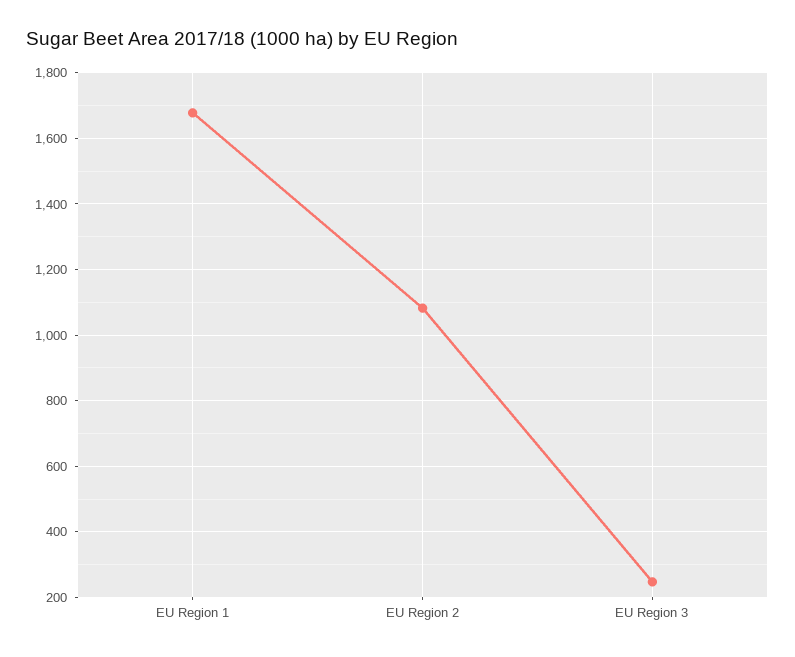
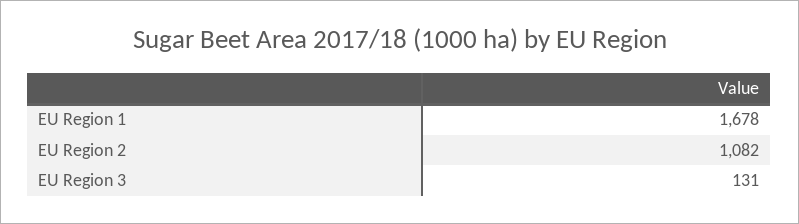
EU Region 3: 240 -> 131

